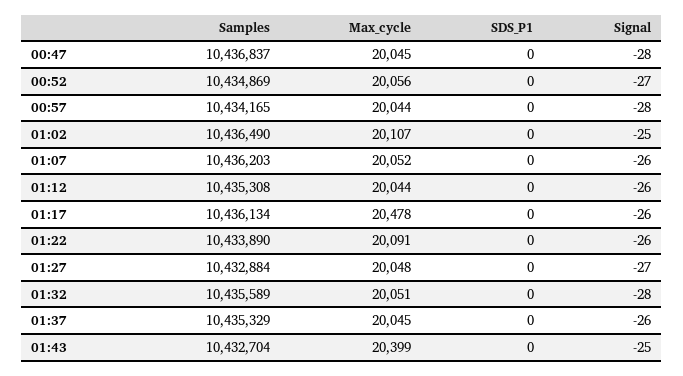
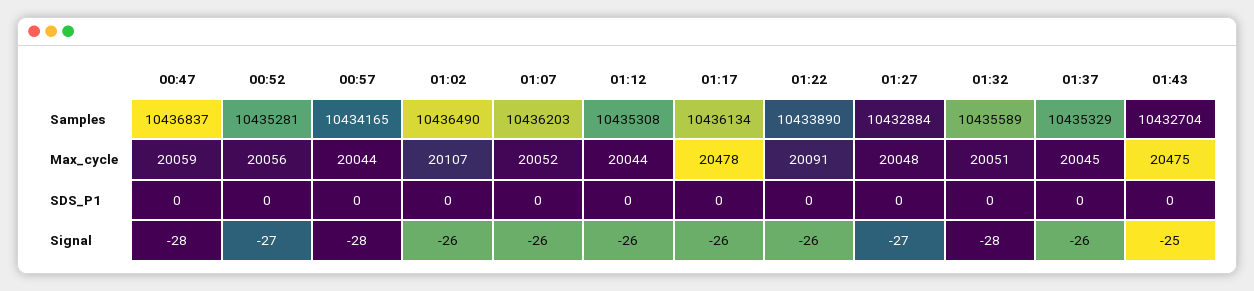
Max_cycle, 00:47: 20045 -> 20059
Samples, 00:52: 10434869 -> 10435281
Signal, 01:02: -25 -> -26
Max_cycle, 01:43: 20399 -> 20475

